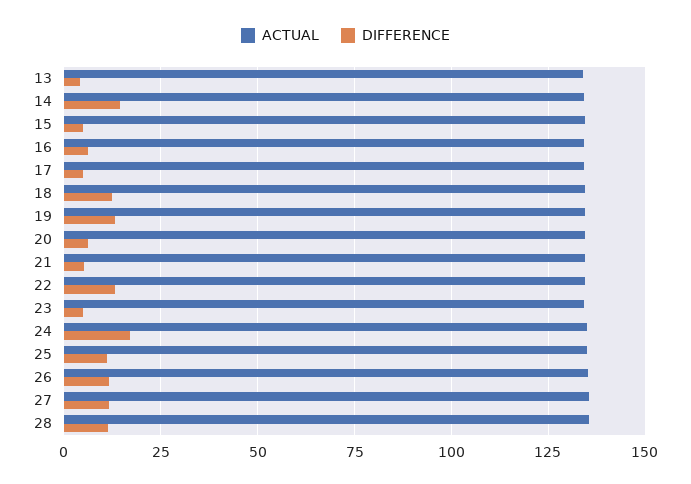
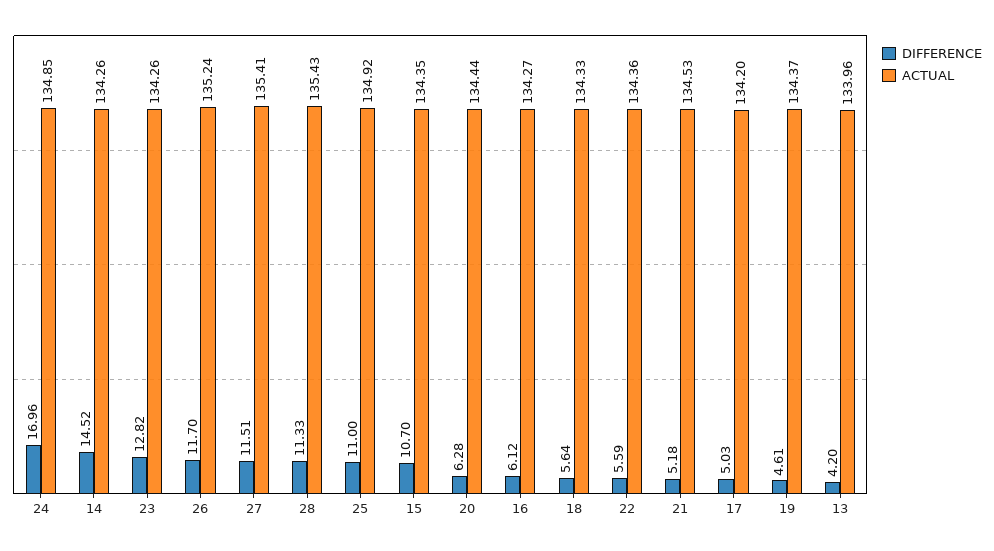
DIFFERENCE, 15: 5 -> 10.7
DIFFERENCE, 18: 12.5 -> 5.64
DIFFERENCE, 19: 12.5 -> 4.61
DIFFERENCE, 22: 12.5 -> 5.59
DIFFERENCE, 23: 5 -> 12.82

